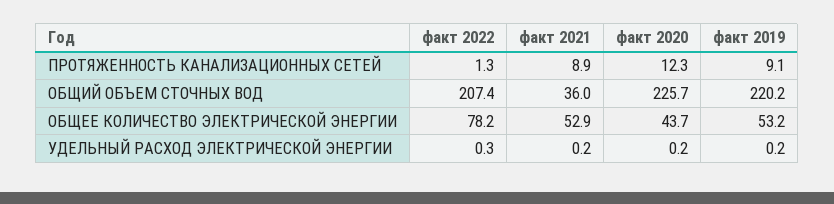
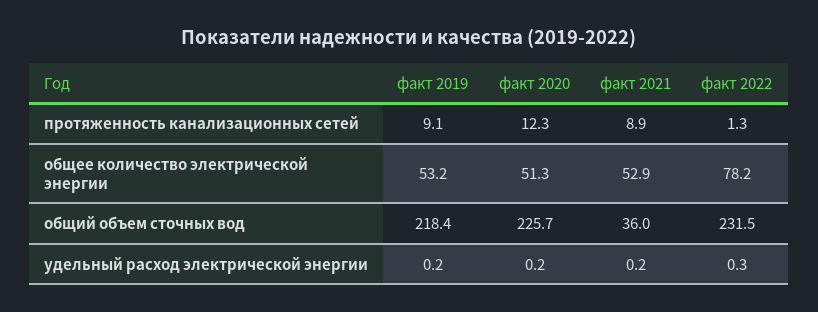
факт 2022, ОБЩИЙ ОБЪЕМ СТОЧНЫХ ВОД: 207.4 -> 231.5
факт 2019, ОБЩИЙ ОБЪЕМ СТОЧНЫХ ВОД: 220.2 -> 218.4
факт 2020, ОБЩЕЕ КОЛИЧЕСТВО ЭЛЕКТРИЧЕСКОЙ ЭНЕРГИИ: 43.7 -> 51.3

